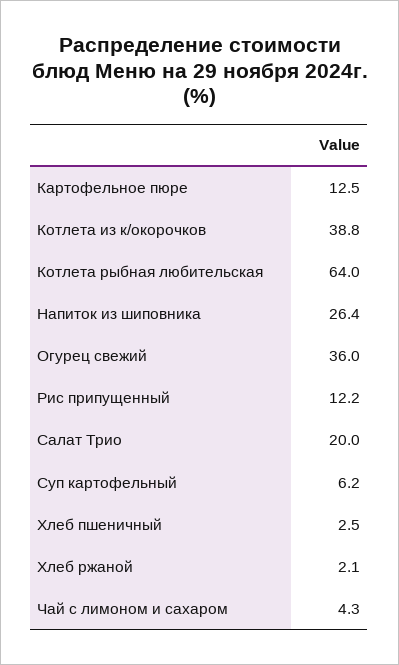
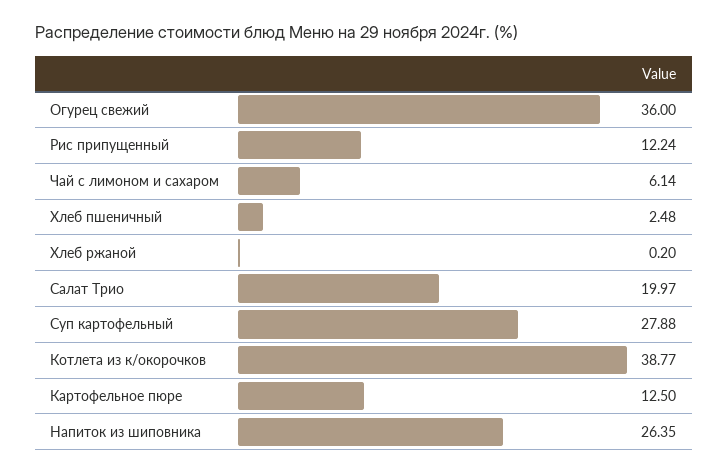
Котлета рыбная любительская: 64 -> none
Суп картофельный: 6.2 -> 27.88
Хлеб ржаной: 2.1 -> 0.2
Чай с лимоном и сахаром: 4.3 -> 6.14

